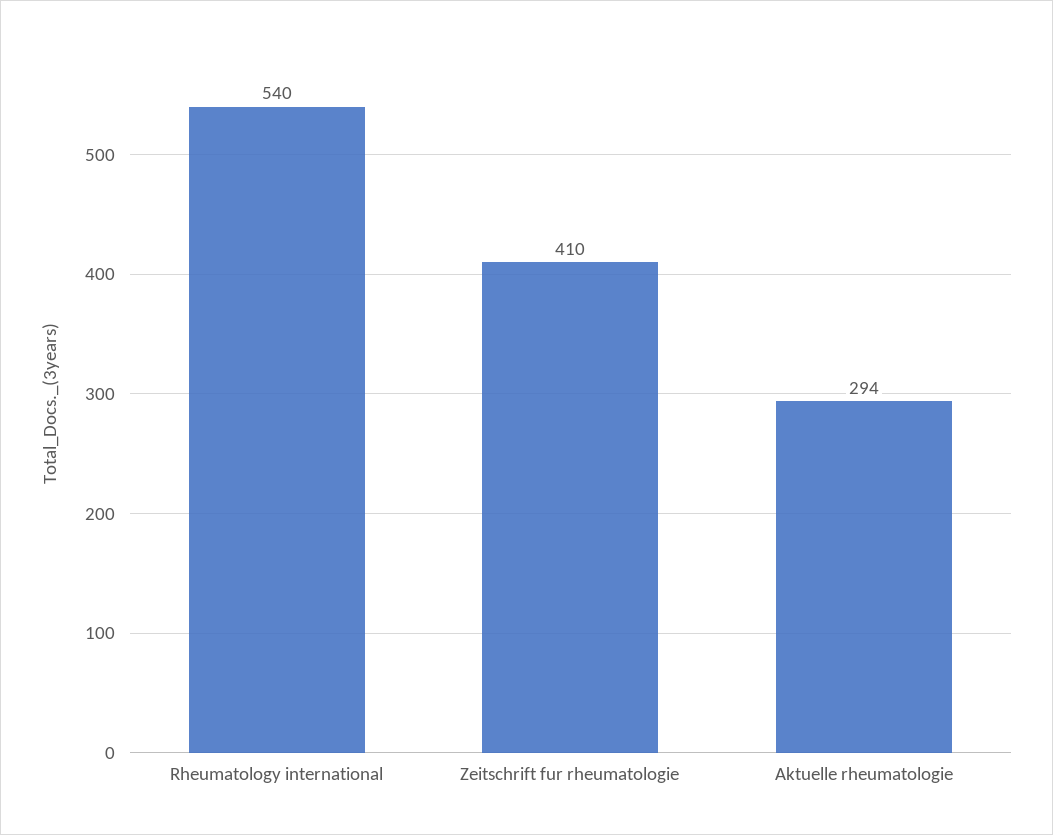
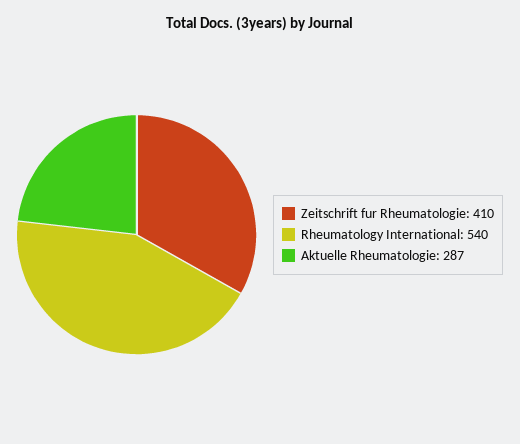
Aktuelle rheumatologie: 294 -> 287

